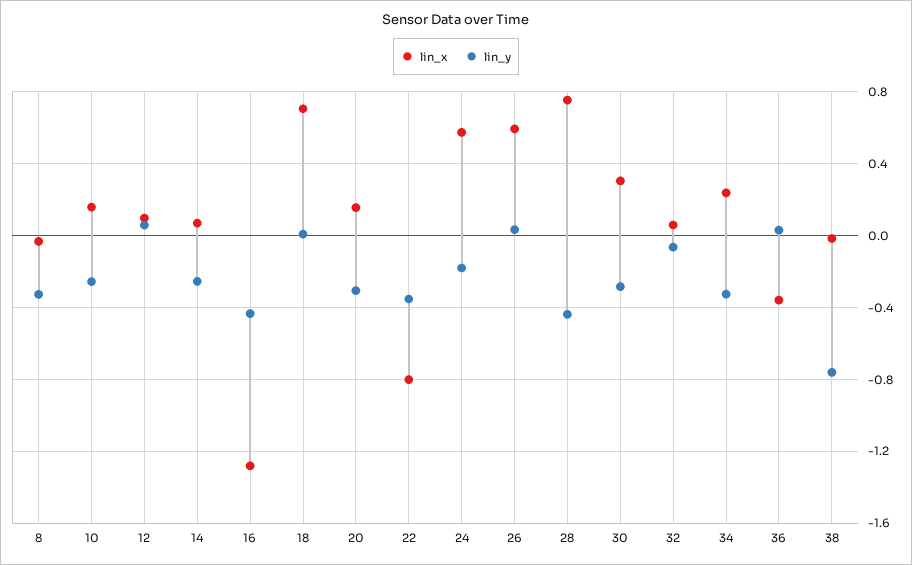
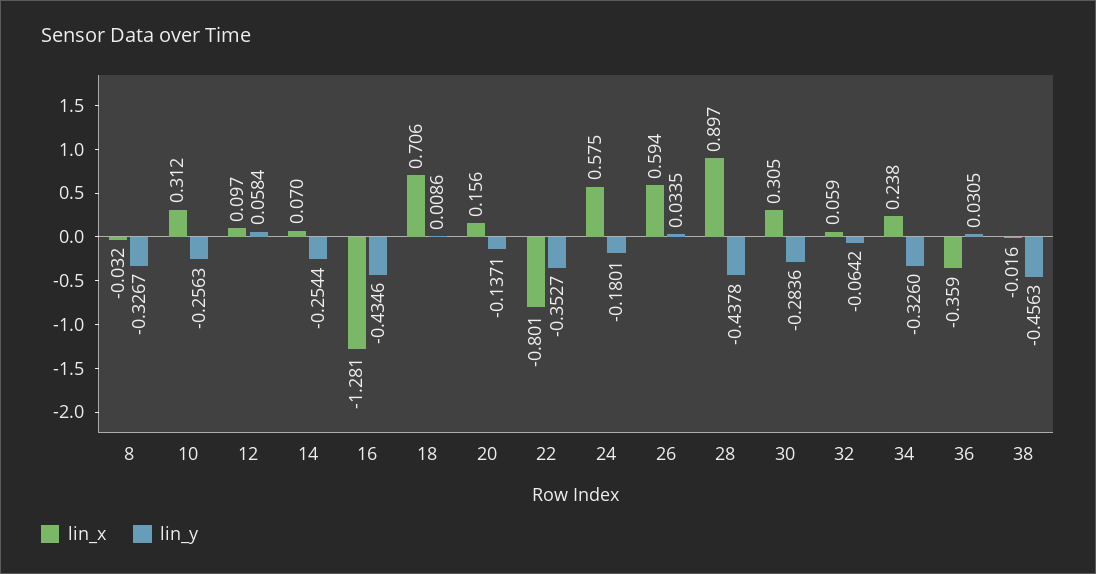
lin_x, 10: 0.15 -> 0.312
lin_y, 20: -0.3 -> -0.1371
lin_x, 28: 0.75 -> 0.897
lin_y, 38: -0.75 -> -0.4563

